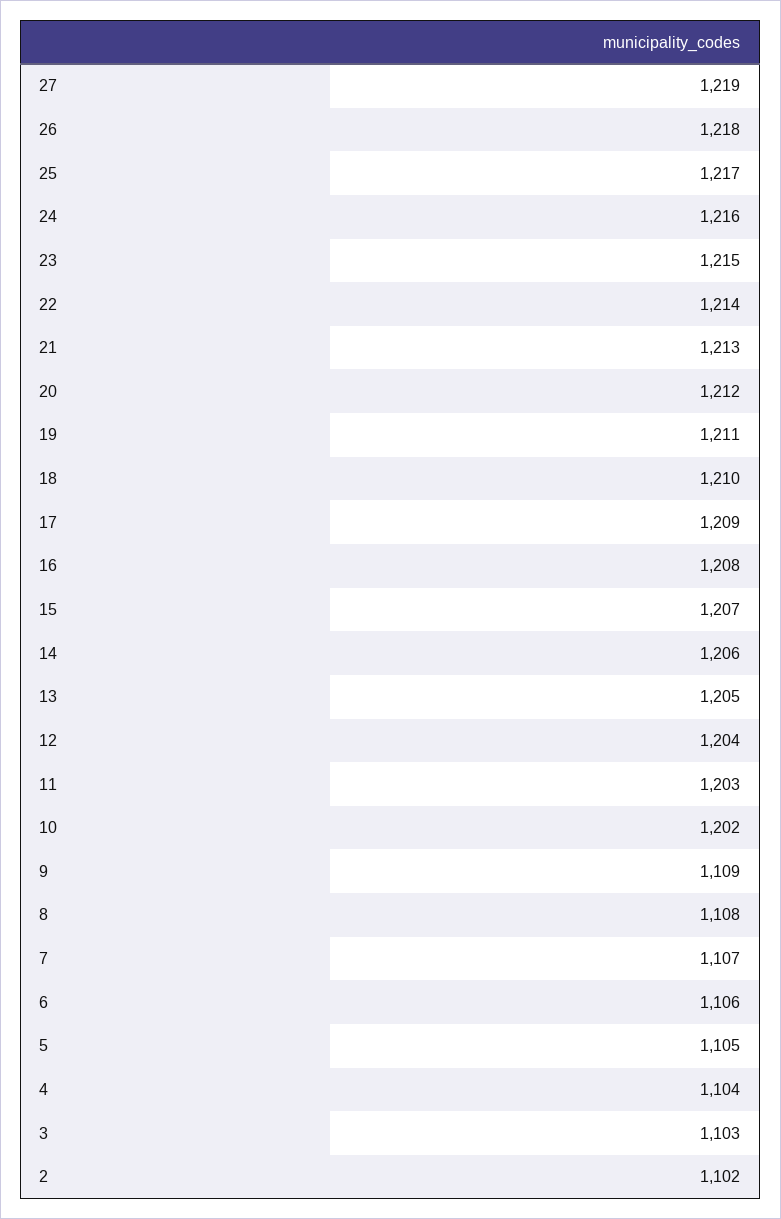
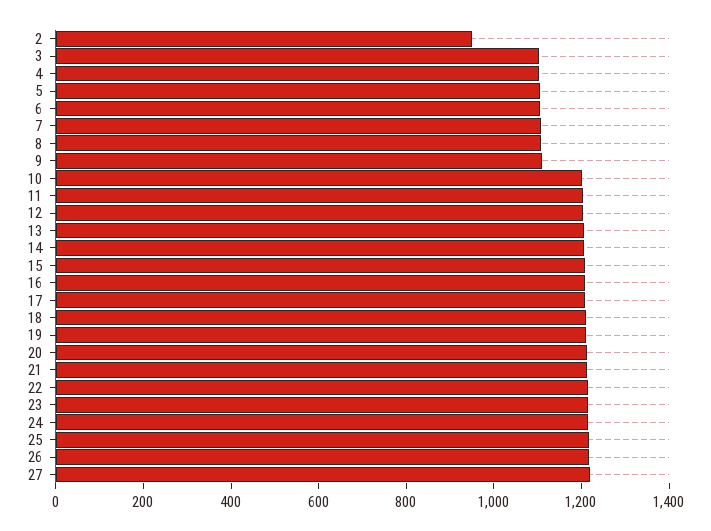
2: 1102 -> 950

